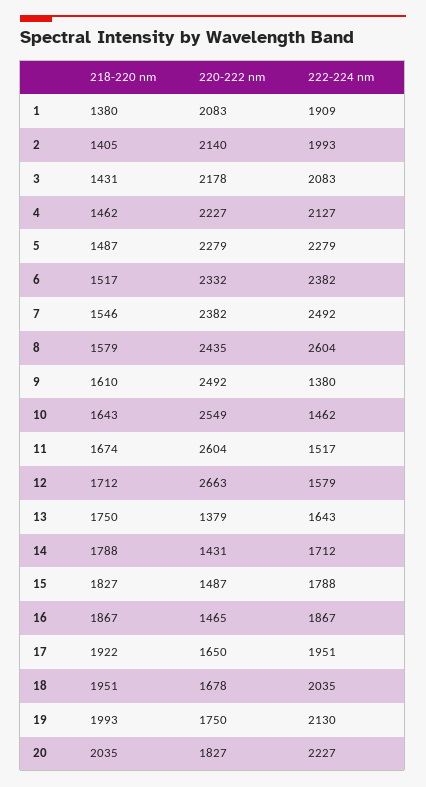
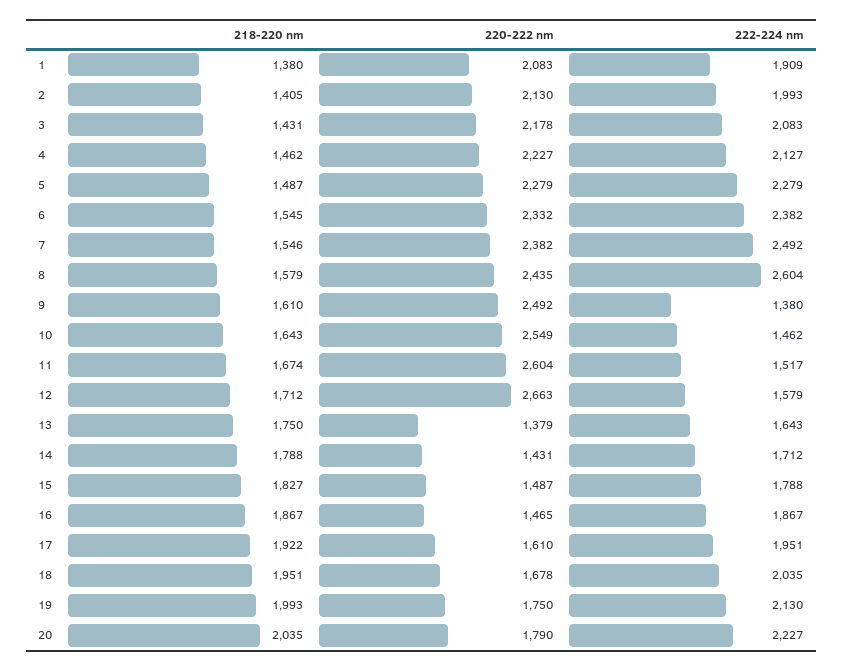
220-222 nm, 2: 2140 -> 2130
218-220 nm, 6: 1517 -> 1545
220-222 nm, 17: 1650 -> 1610
220-222 nm, 20: 1827 -> 1790

